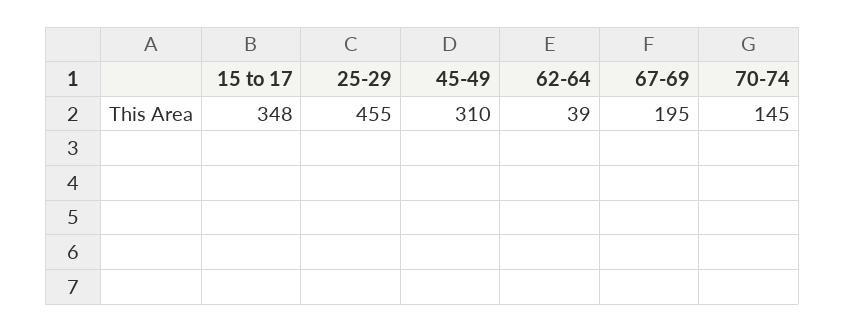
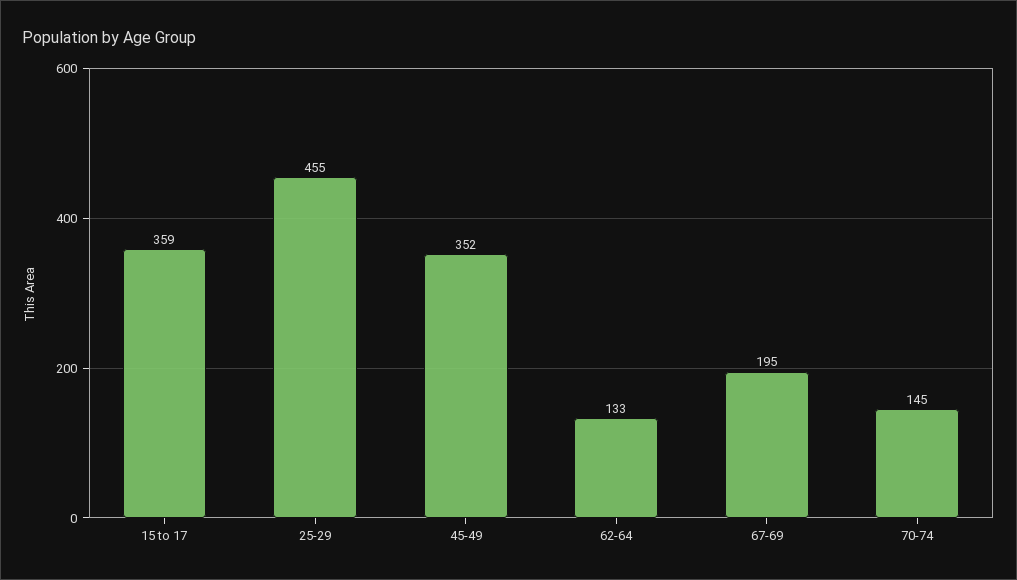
15 to 17: 348 -> 359
45-49: 310 -> 352
62-64: 39 -> 133

